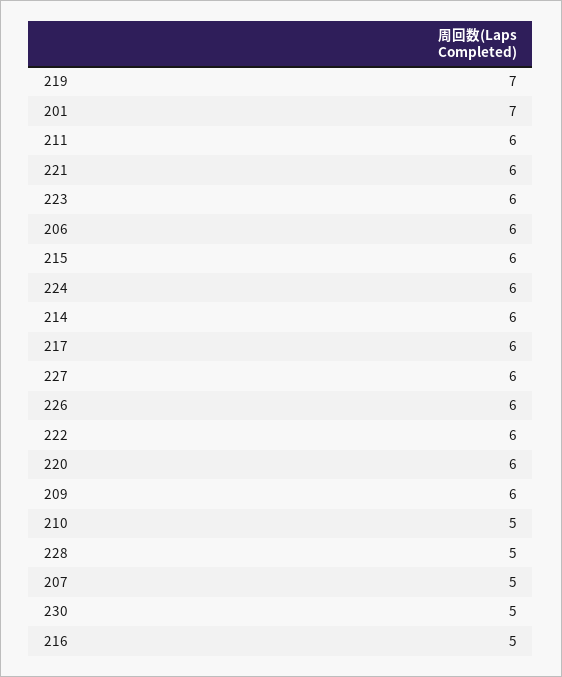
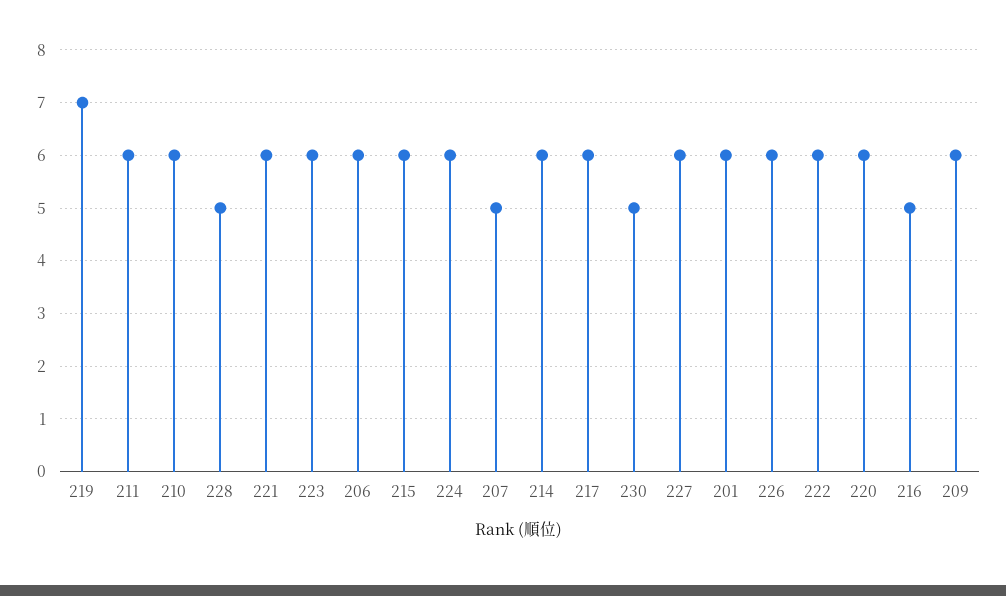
201: 7 -> 6
210: 5 -> 6

